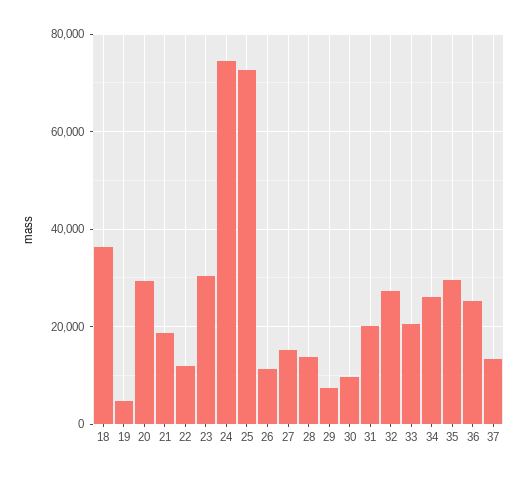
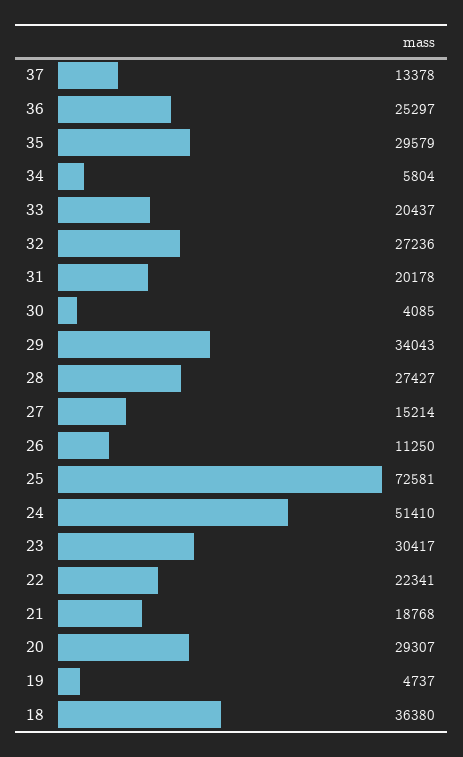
22: 12000 -> 22341
24: 74000 -> 51410
28: 14000 -> 27427
29: 8000 -> 34043
30: 10000 -> 4085
34: 26000 -> 5804

